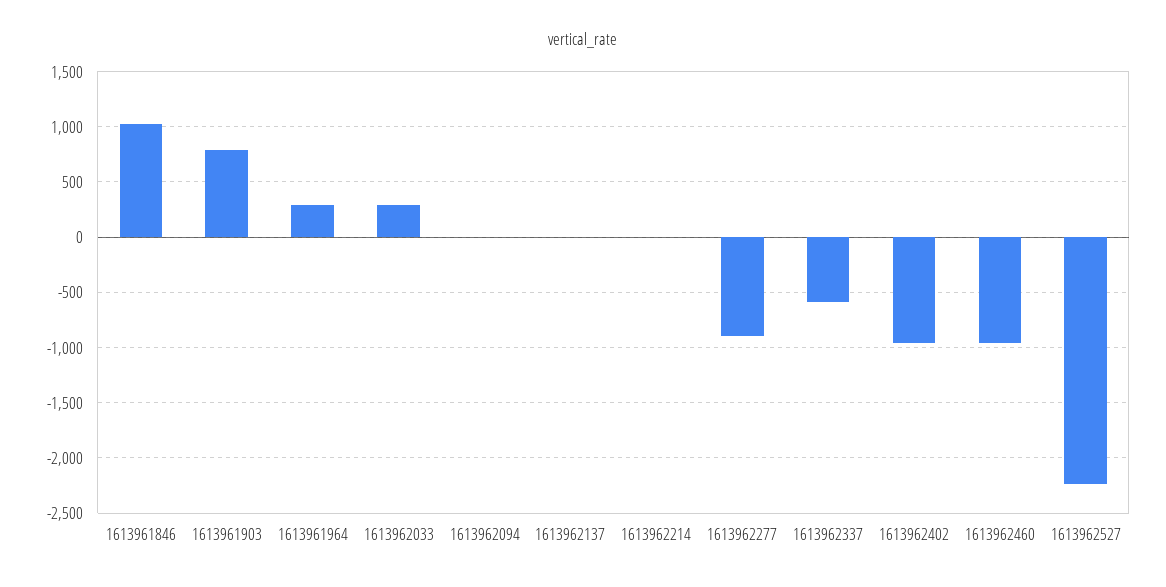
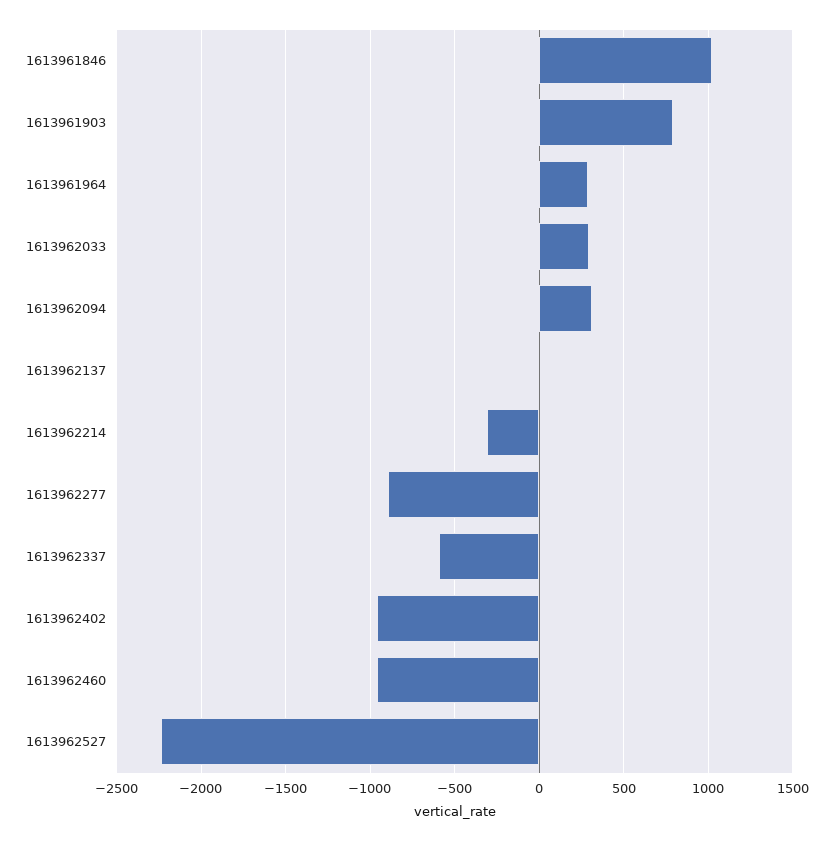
1613962094: 0 -> 300
1613962214: 0 -> -300

